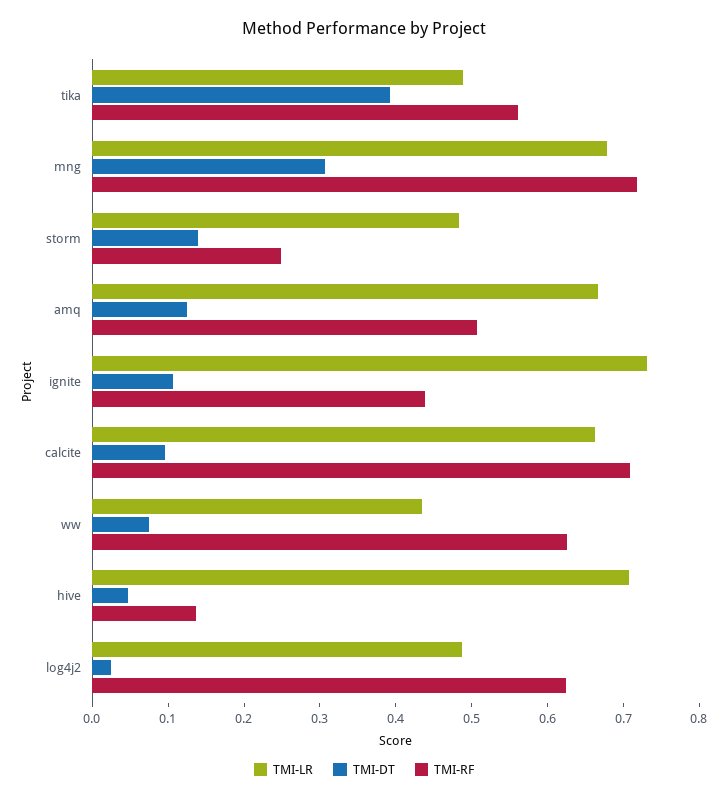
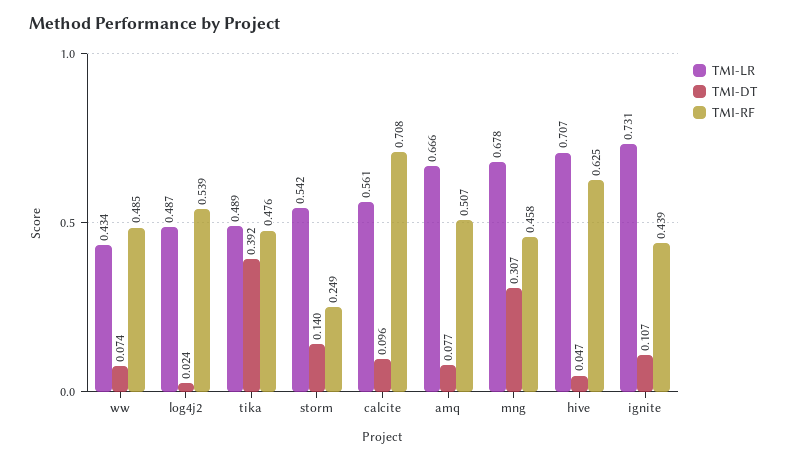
TMI-RF, tika: 0.56 -> 0.476
TMI-RF, mng: 0.72 -> 0.458
TMI-LR, storm: 0.48 -> 0.542
TMI-DT, amq: 0.12 -> 0.077
TMI-LR, calcite: 0.66 -> 0.561
TMI-RF, ww: 0.62 -> 0.485
TMI-RF, hive: 0.14 -> 0.625
TMI-RF, log4j2: 0.62 -> 0.539

